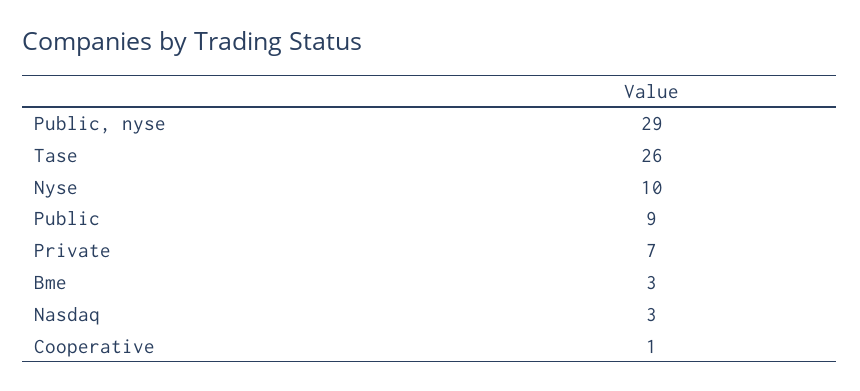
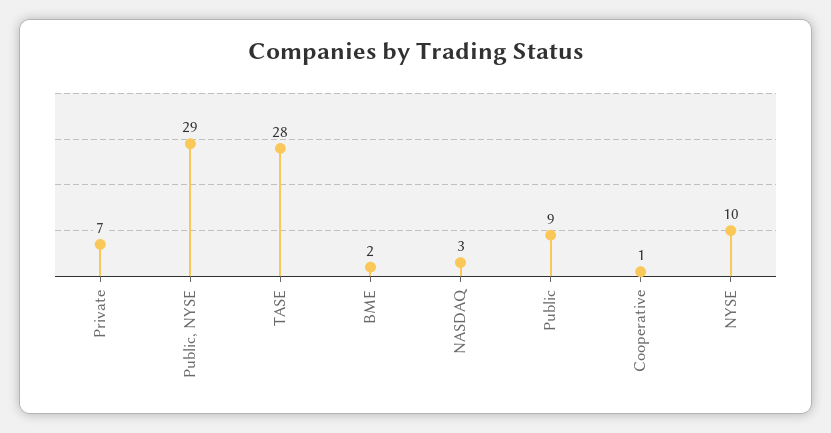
Tase: 26 -> 28
Bme: 3 -> 2

